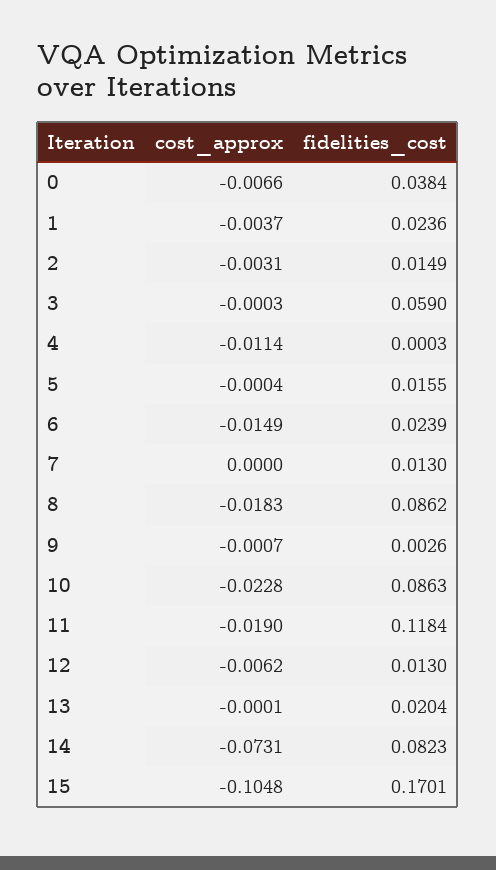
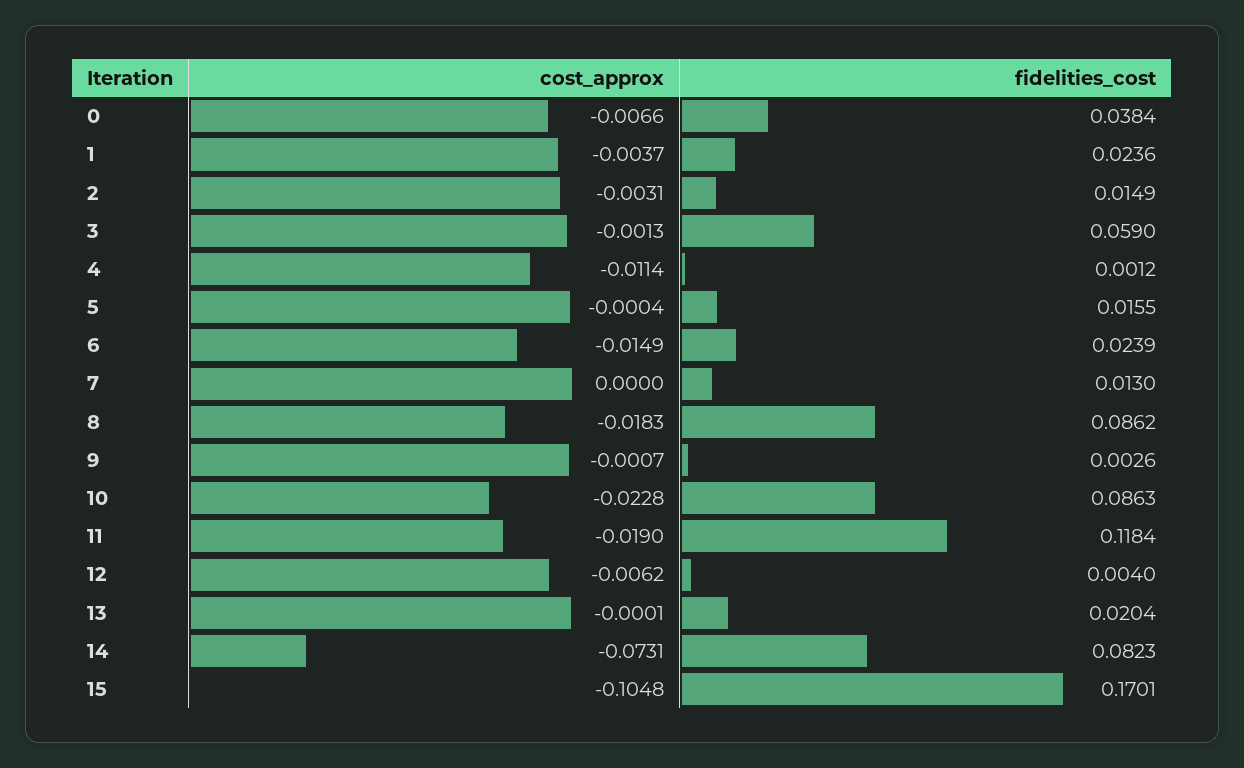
cost_approx, 3: -0.0003 -> -0.0013
fidelities_cost, 4: 0.0003 -> 0.0012
fidelities_cost, 12: 0.013 -> 0.004

